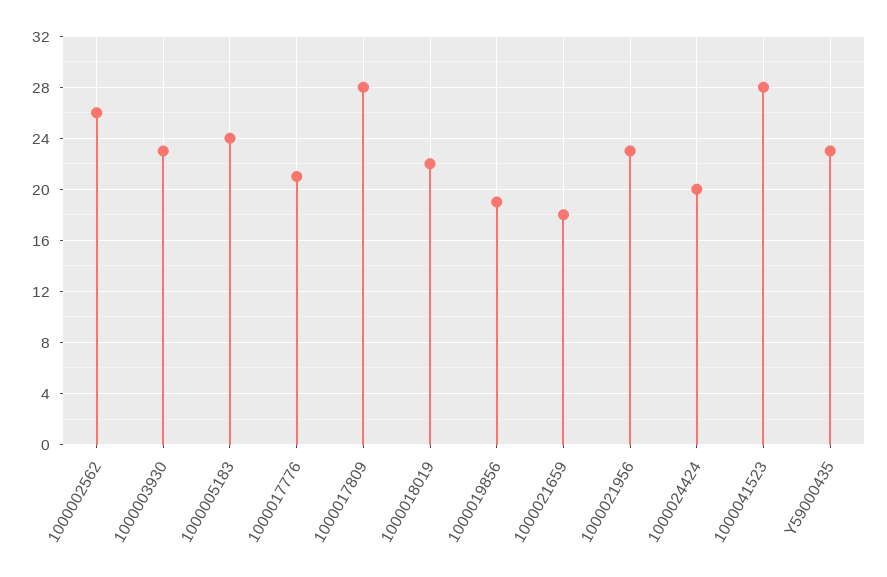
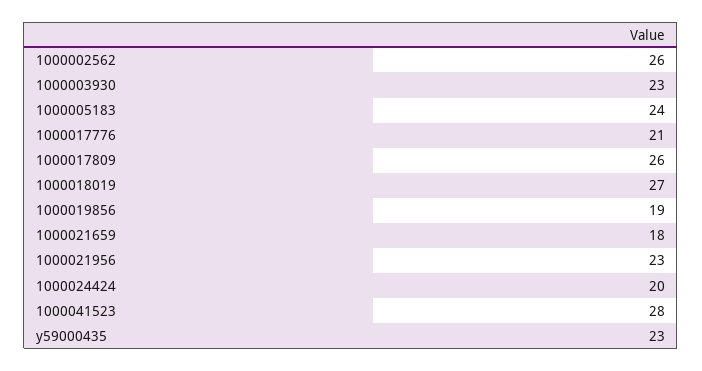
1000017809: 28 -> 26
1000018019: 22 -> 27

